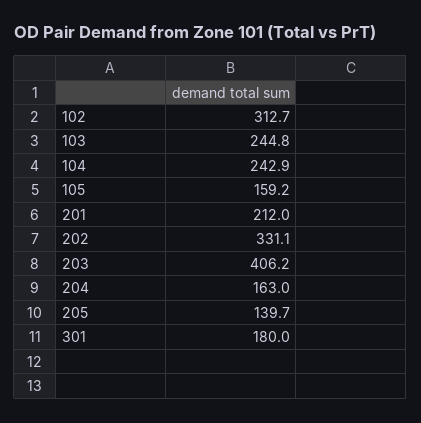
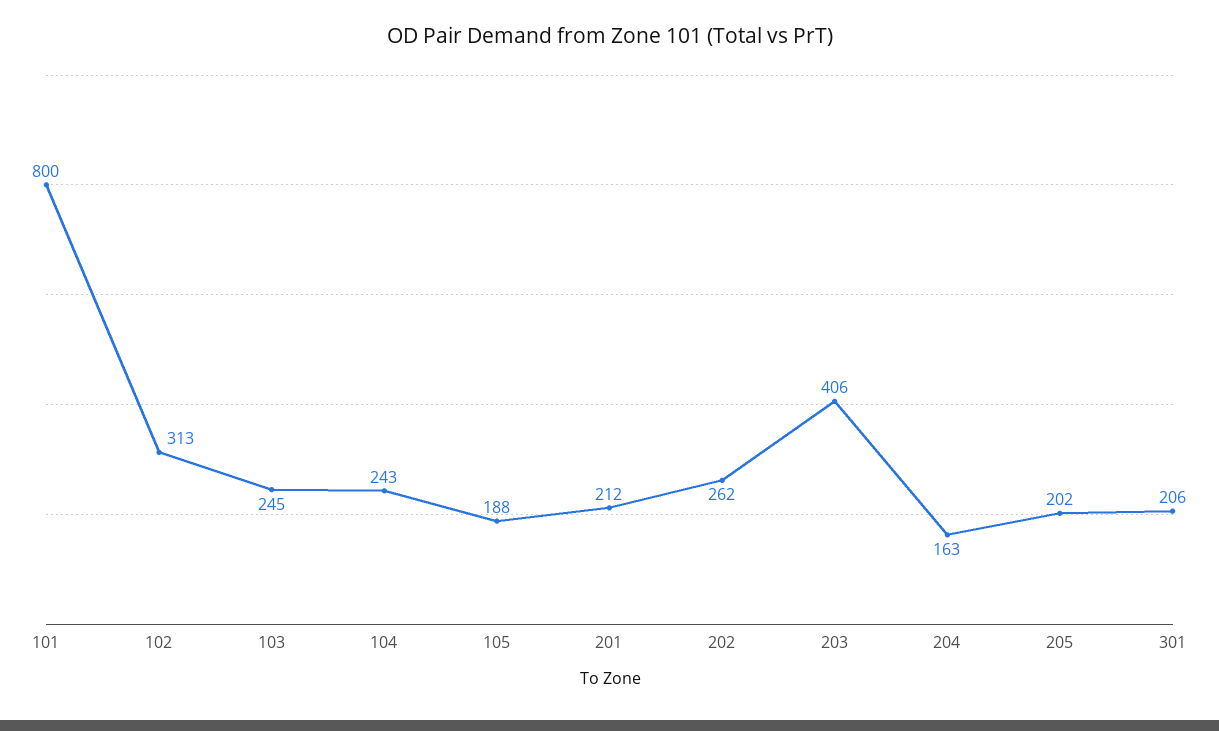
105: 159.2 -> 188
202: 331.1 -> 262
205: 139.7 -> 202
301: 180 -> 206
101: none -> 800

